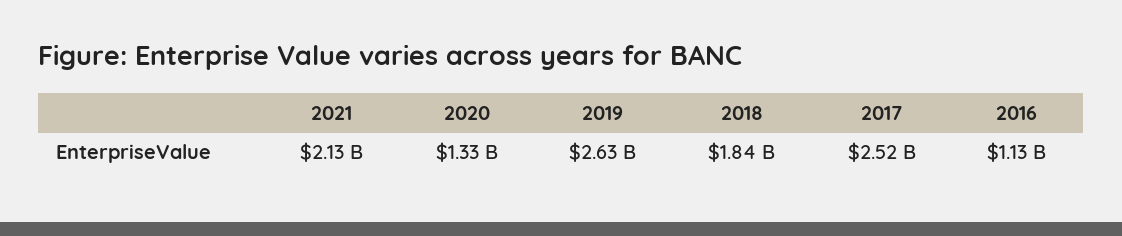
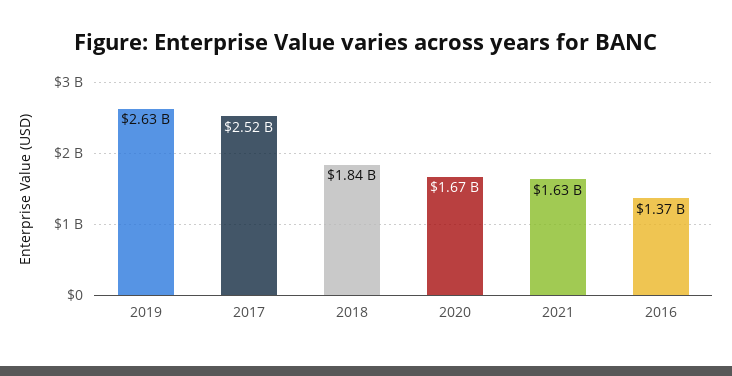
2021: 2130000000 -> 1630000000
2020: 1330000000 -> 1670000000
2016: 1130000000 -> 1370000000

